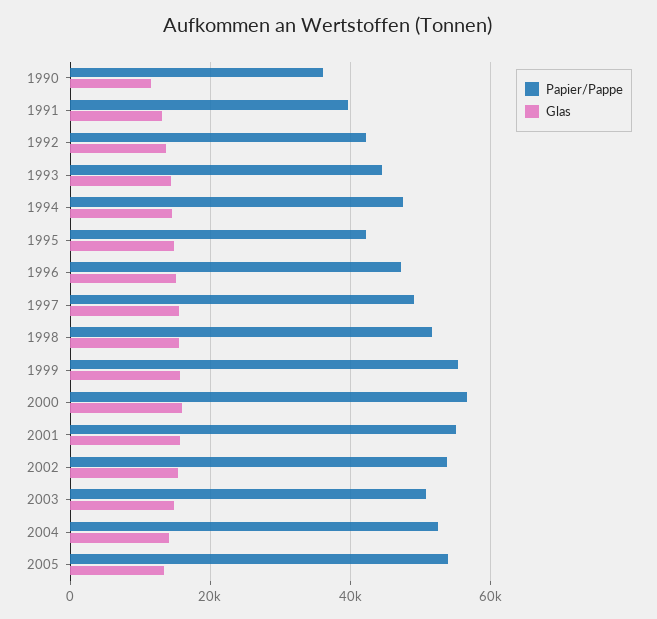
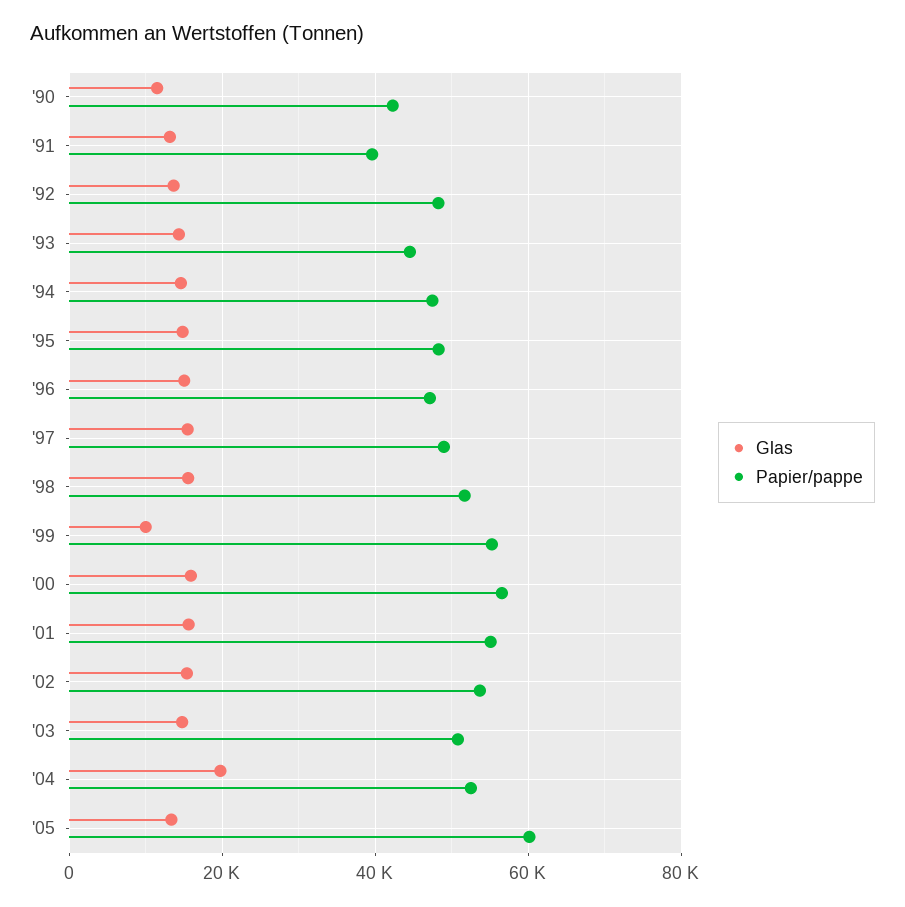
Papier/Pappe, 1990: 36000 -> 42000
Papier/Pappe, 1992: 42000 -> 48000
Papier/Pappe, 1995: 42000 -> 48000
Glas, 1999: 16000 -> 10000
Glas, 2004: 14000 -> 20000
Papier/Pappe, 2005: 54000 -> 60000

